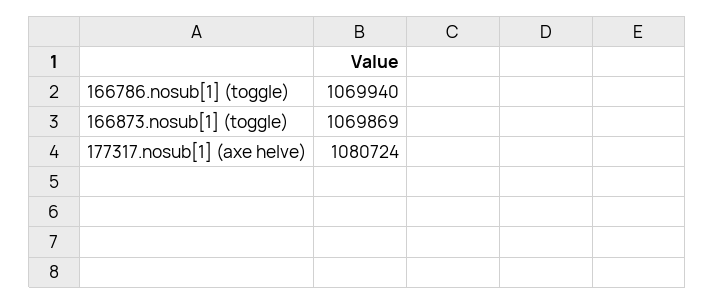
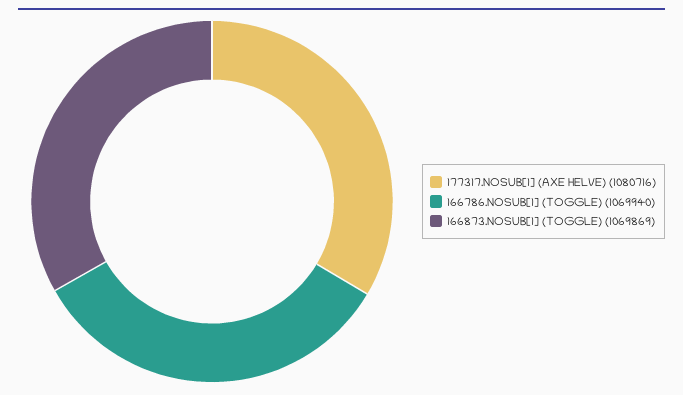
177317.nosub[1] (axe helve): 1080724 -> 1080716

